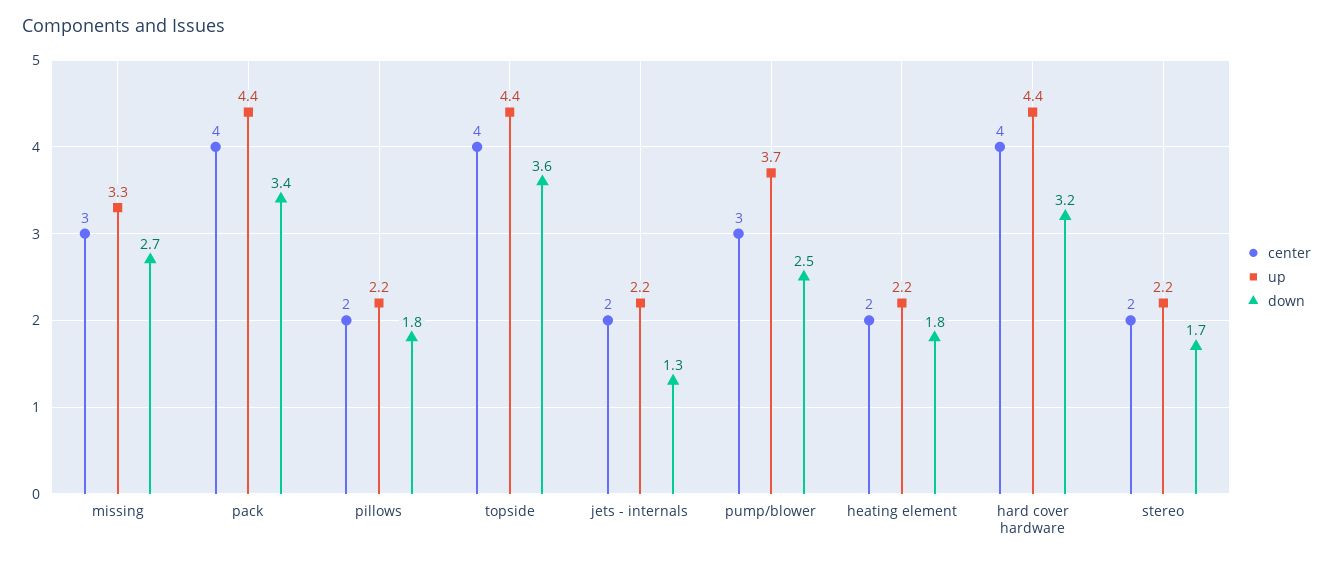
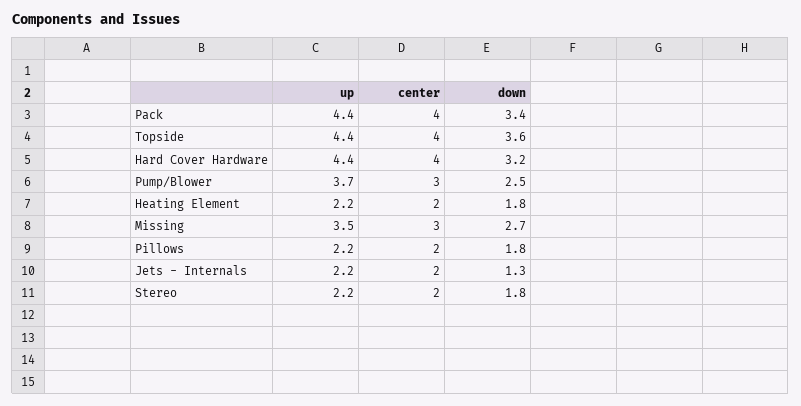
up, missing: 3.3 -> 3.5
down, stereo: 1.7 -> 1.8

